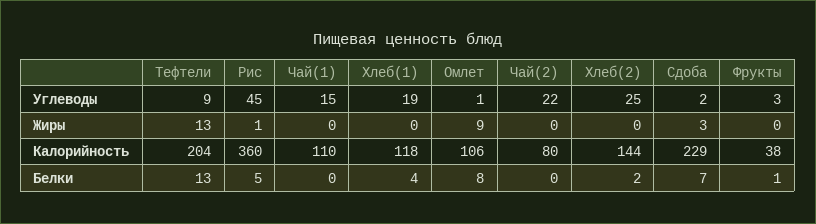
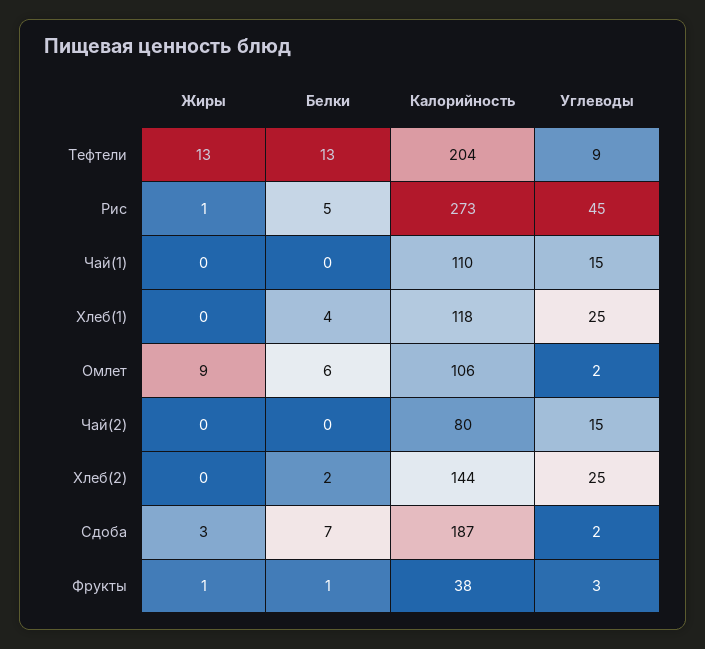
Хлеб(1), Углеводы: 19 -> 25
Омлет, Углеводы: 1 -> 2
Чай(2), Углеводы: 22 -> 15
Фрукты, Жиры: 0 -> 1
Рис, Калорийность: 360 -> 273
Сдоба, Калорийность: 229 -> 187
Омлет, Белки: 8 -> 6

